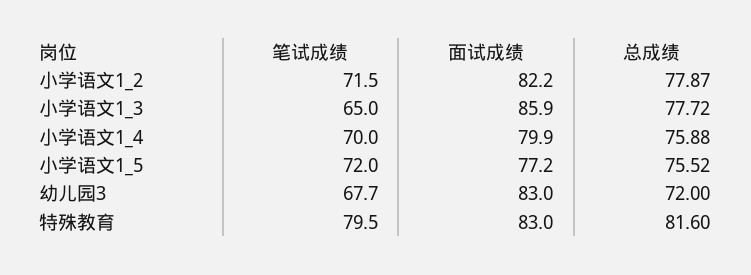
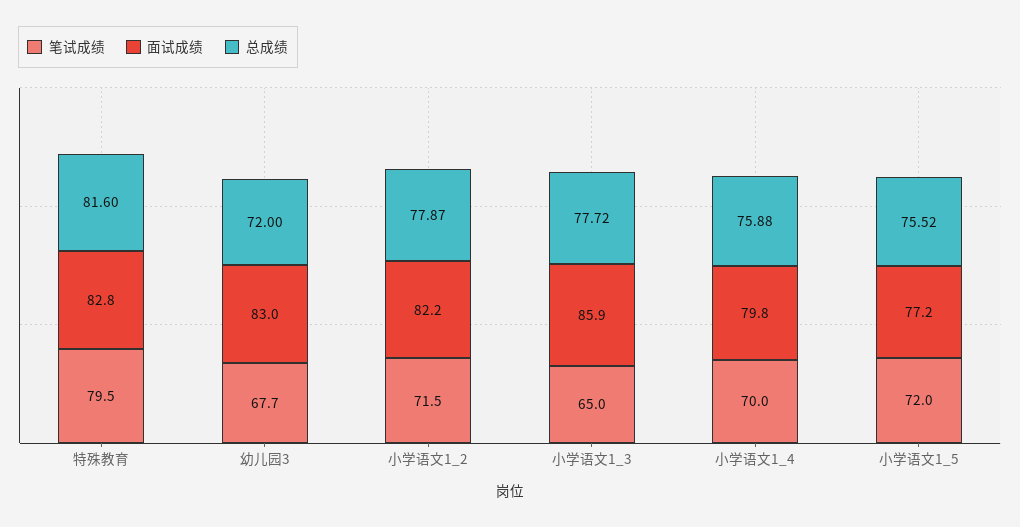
面试成绩, 小学语文1_4: 79.9 -> 79.8
面试成绩, 特殊教育: 83 -> 82.8

